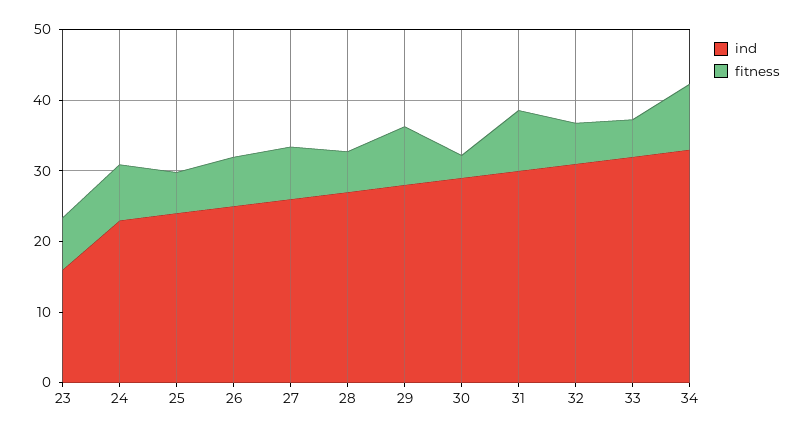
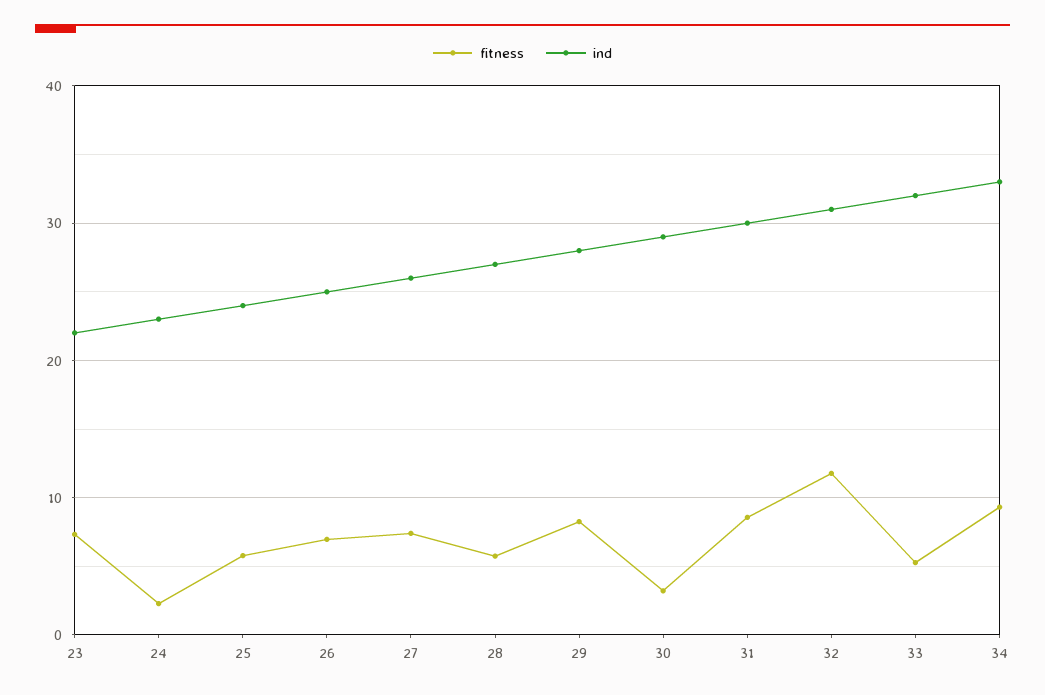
ind, 23: 16 -> 22
fitness, 24: 8 -> 2
fitness, 32: 6 -> 12

